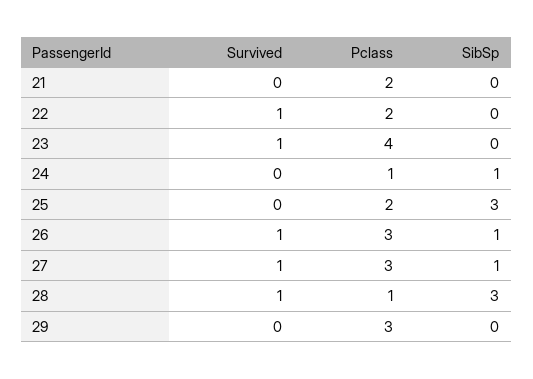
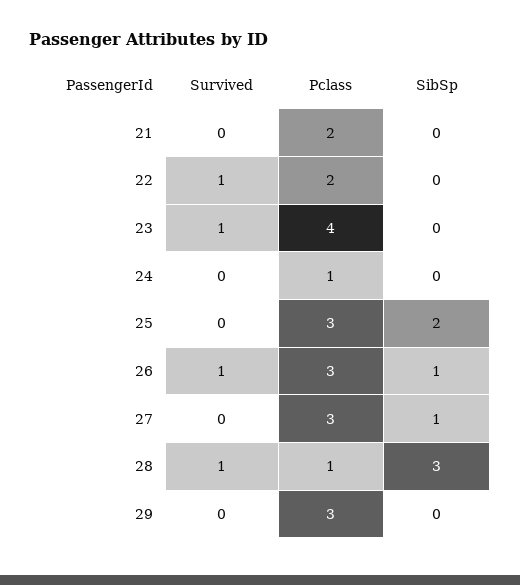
SibSp, 24: 1 -> 0
Pclass, 25: 2 -> 3
SibSp, 25: 3 -> 2
Survived, 27: 1 -> 0

